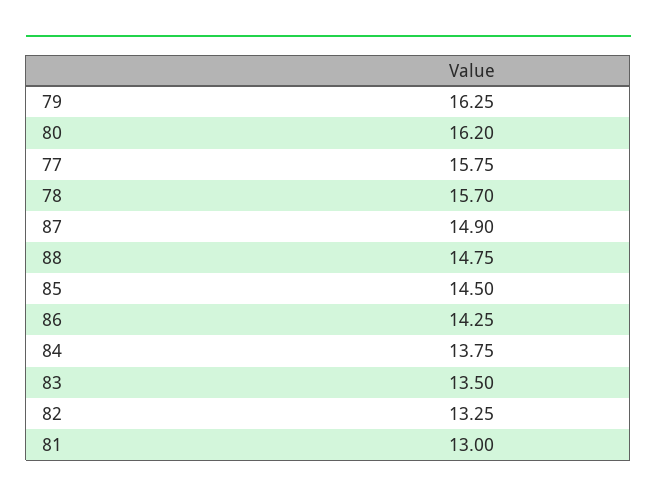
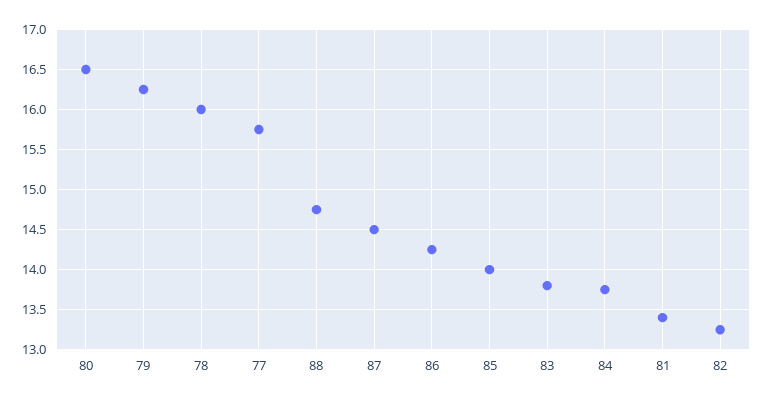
80: 16.2 -> 16.5
78: 15.7 -> 16
87: 14.9 -> 14.5
85: 14.5 -> 14
83: 13.5 -> 13.8
81: 13 -> 13.4

